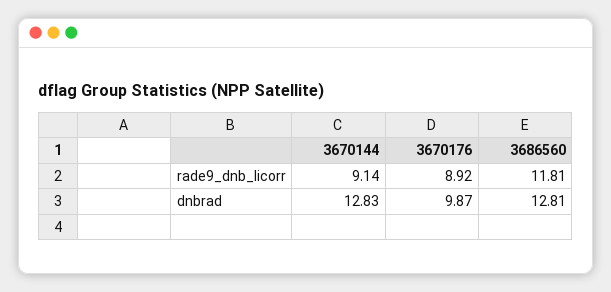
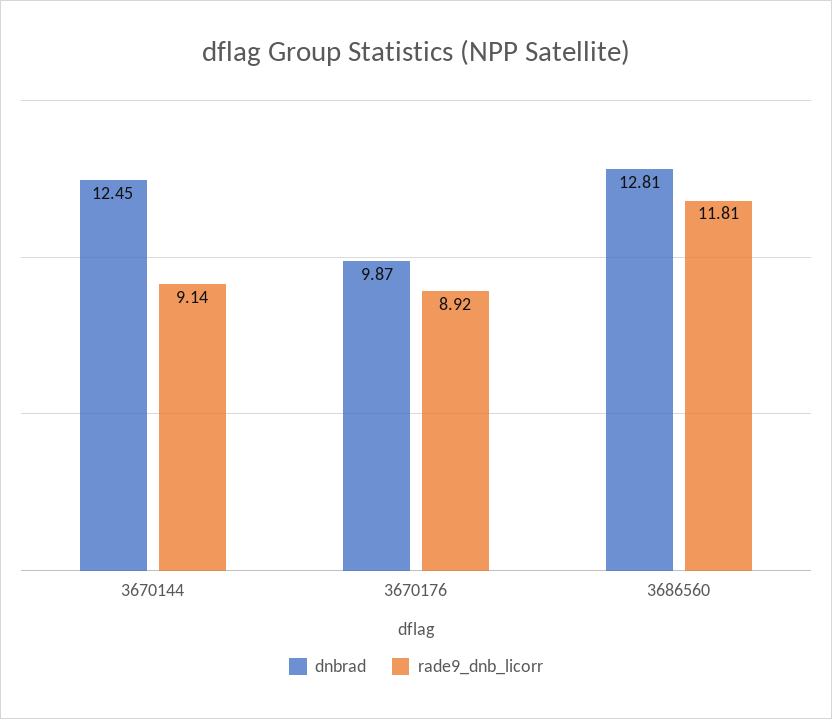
dnbrad, 3670144: 12.83 -> 12.45

